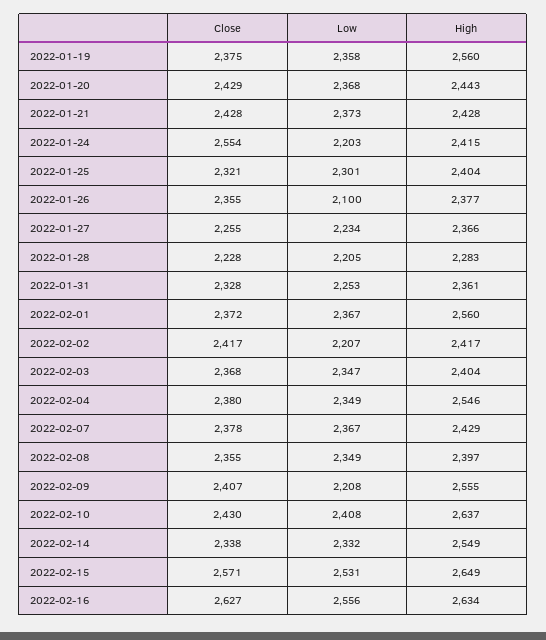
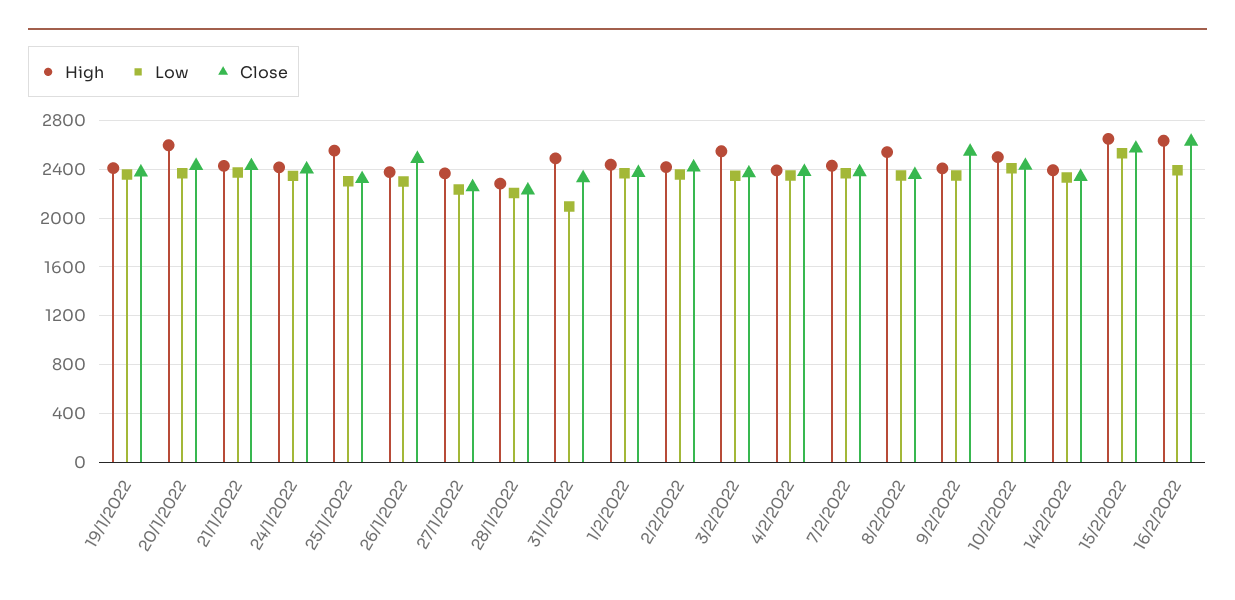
High, 2022-01-19: 2560 -> 2400
High, 2022-01-20: 2443 -> 2600
Close, 2022-01-24: 2554 -> 2400
Low, 2022-01-24: 2203 -> 2350
High, 2022-01-25: 2404 -> 2550
Close, 2022-01-26: 2355 -> 2500
Low, 2022-01-26: 2100 -> 2300
Low, 2022-01-31: 2253 -> 2100
High, 2022-01-31: 2361 -> 2500
High, 2022-02-01: 2560 -> 2450
Low, 2022-02-02: 2207 -> 2350
High, 2022-02-03: 2404 -> 2550
High, 2022-02-04: 2546 -> 2400
High, 2022-02-08: 2397 -> 2550
Close, 2022-02-09: 2407 -> 2550
Low, 2022-02-09: 2208 -> 2350
High, 2022-02-09: 2555 -> 2400
High, 2022-02-10: 2637 -> 2500
High, 2022-02-14: 2549 -> 2400
Low, 2022-02-16: 2556 -> 2400

